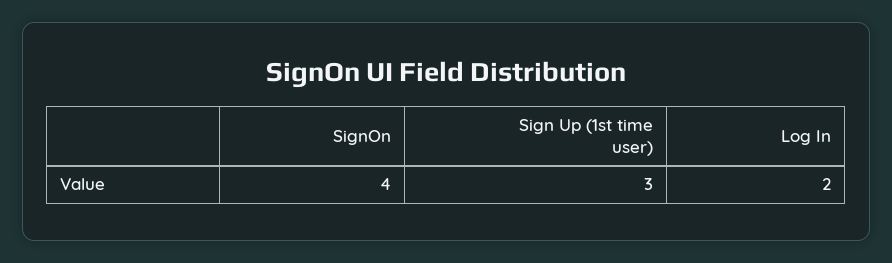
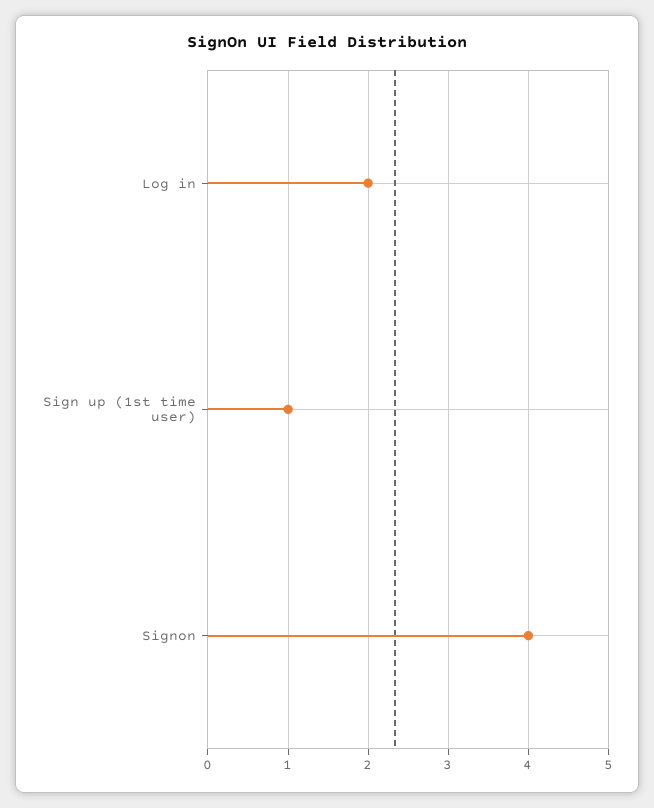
Sign Up (1st time user): 3 -> 1

